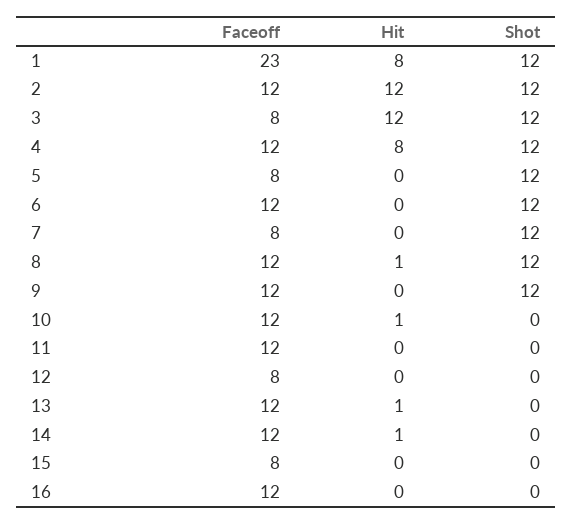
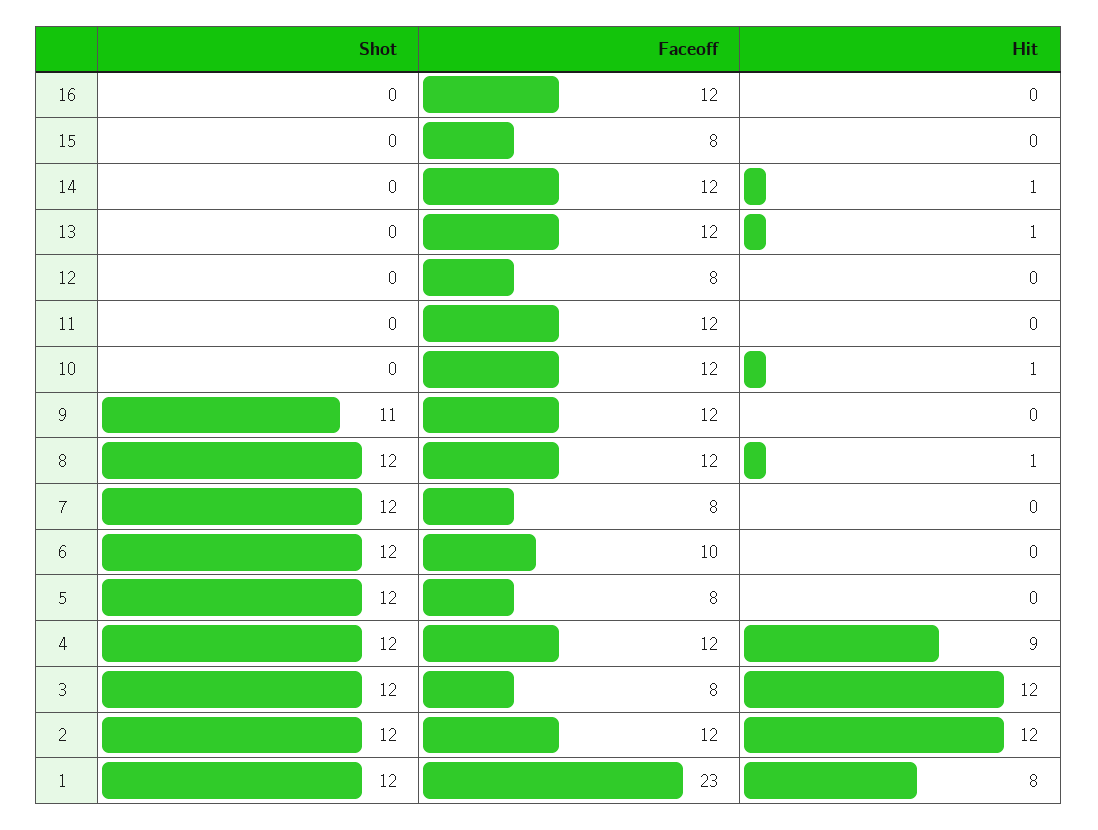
Hit, 4: 8 -> 9
Faceoff, 6: 12 -> 10
Shot, 9: 12 -> 11

